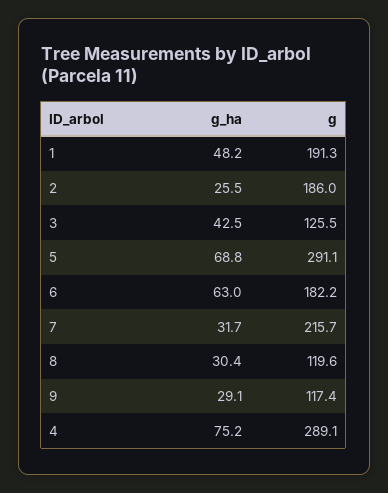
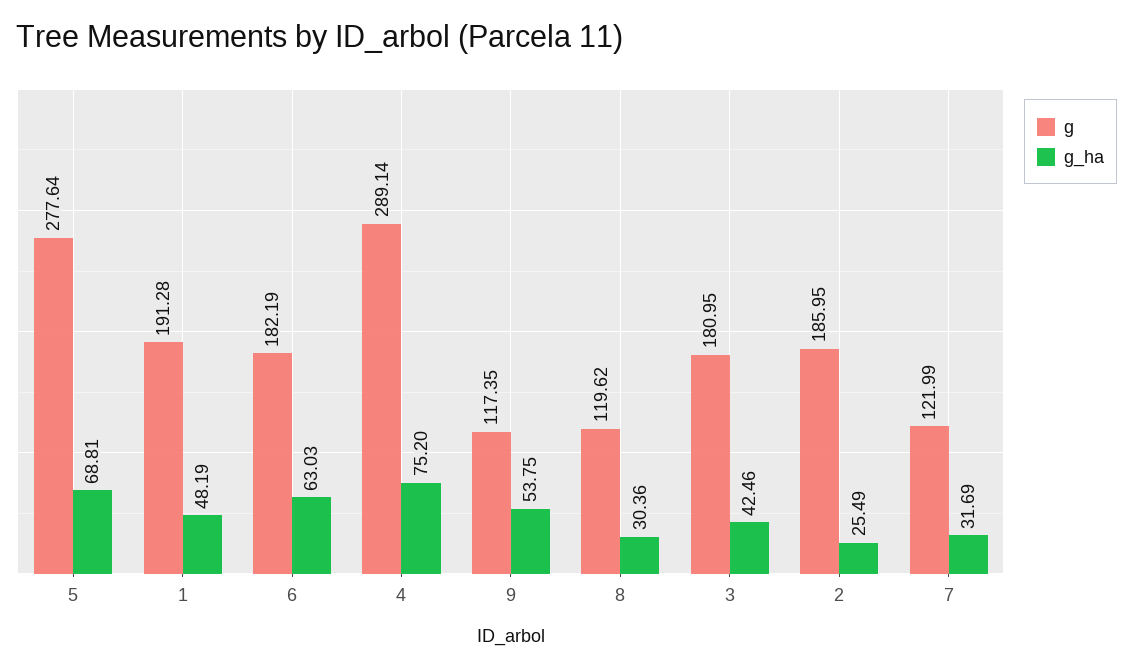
g, 3: 125.5 -> 180.95
g, 5: 291.1 -> 277.64
g, 7: 215.7 -> 121.99
g_ha, 9: 29.1 -> 53.75

